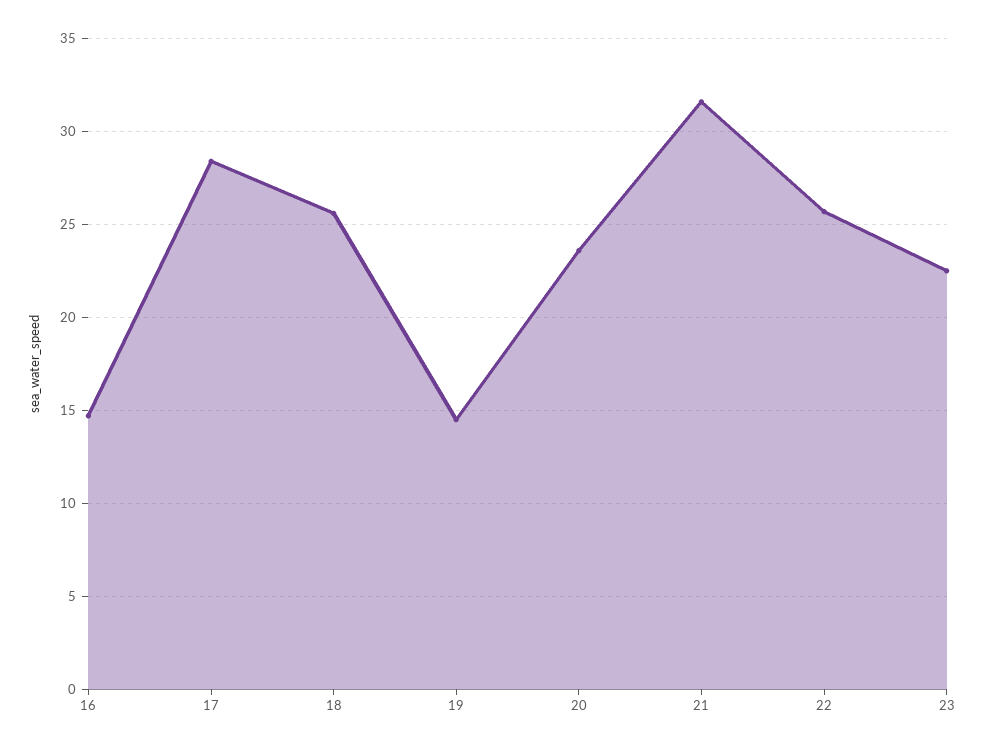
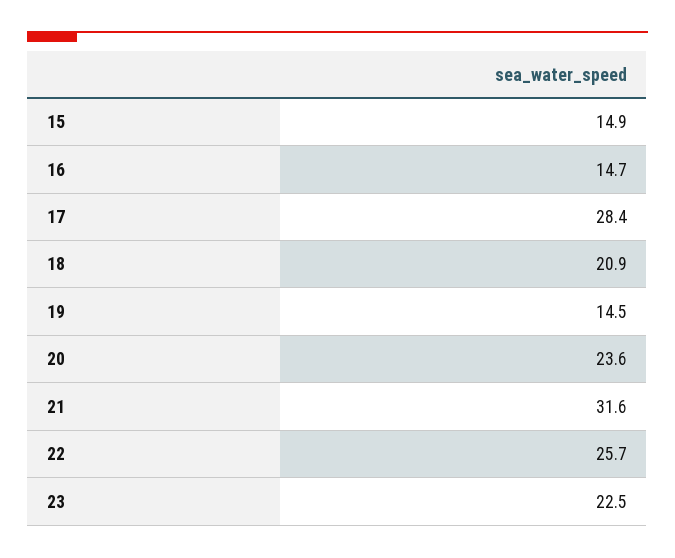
18: 25.5 -> 20.9
15: none -> 14.9

